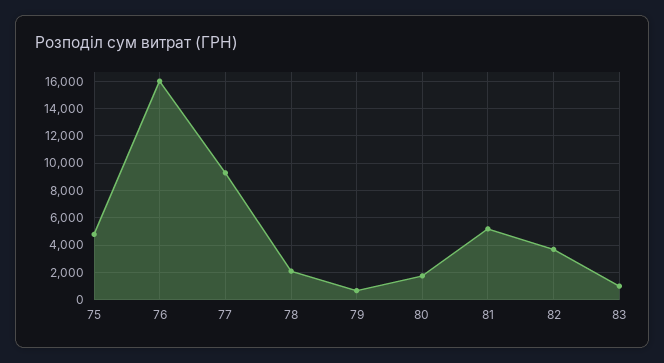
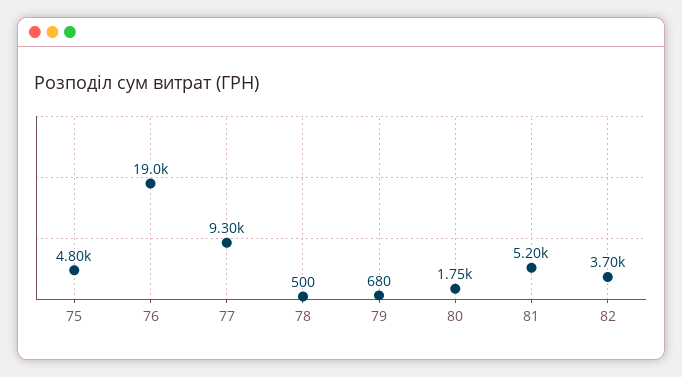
76: 16000 -> 19000
78: 2000 -> 500
83: 1000 -> none

